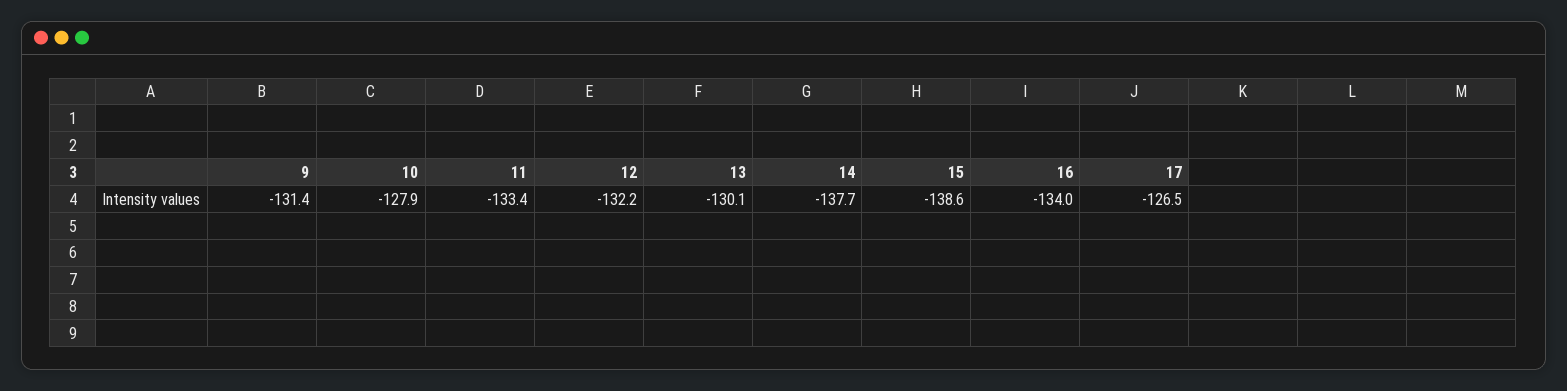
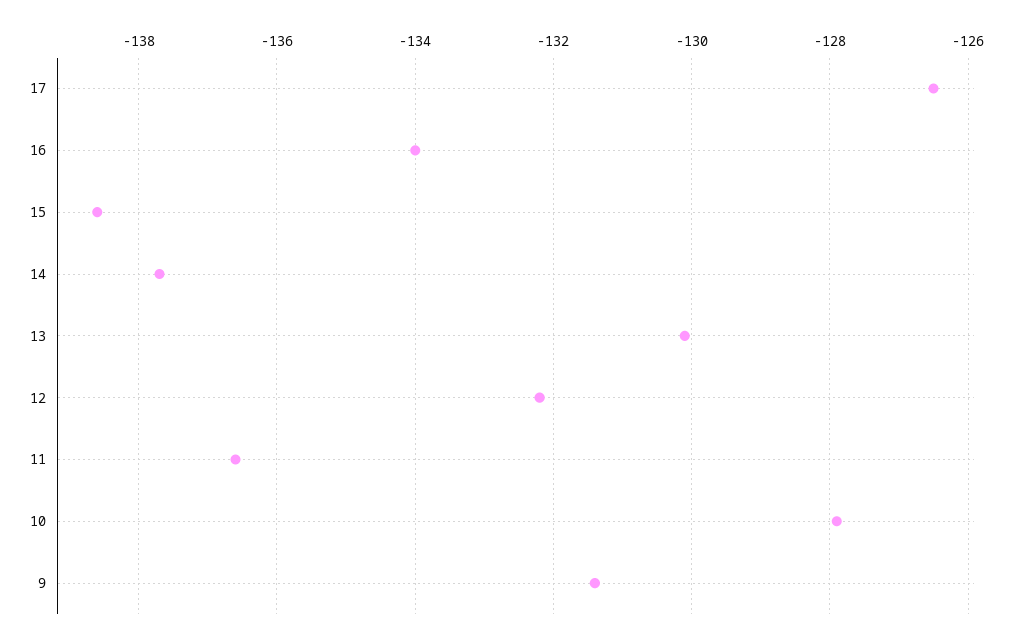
11: -133.4 -> -136.5

